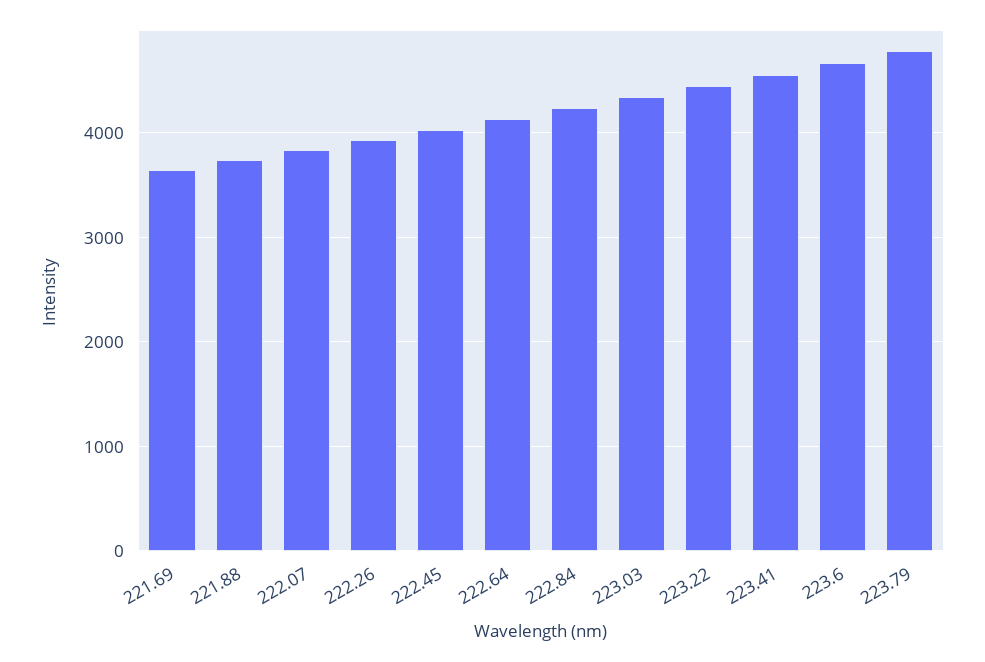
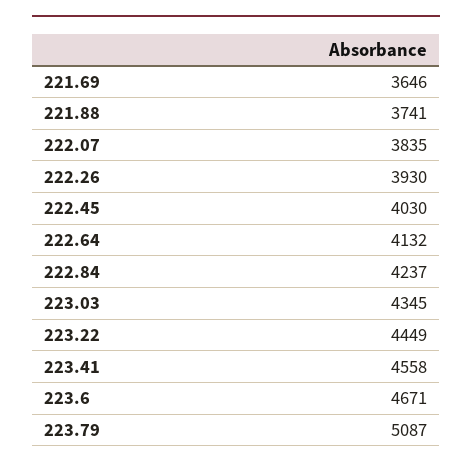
223.79: 4800 -> 5087

